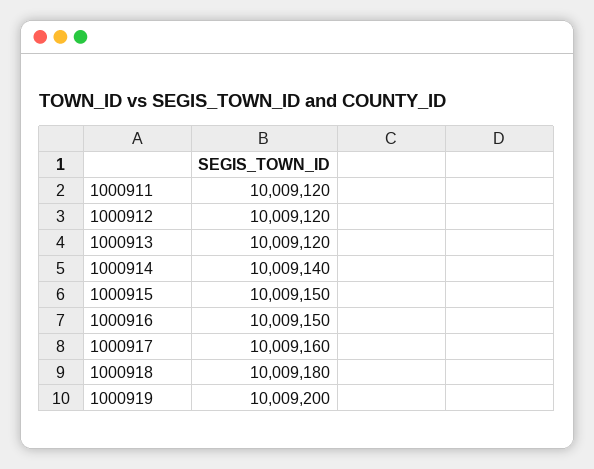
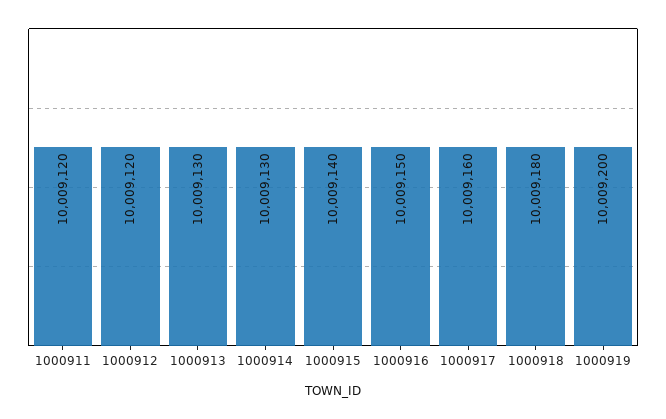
1000913: 10009120 -> 10009130
1000914: 10009140 -> 10009130
1000915: 10009150 -> 10009140

